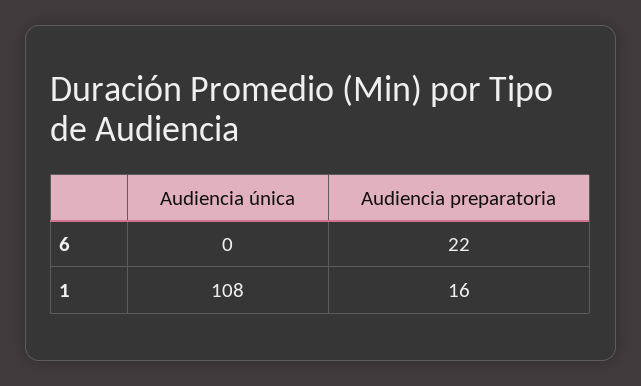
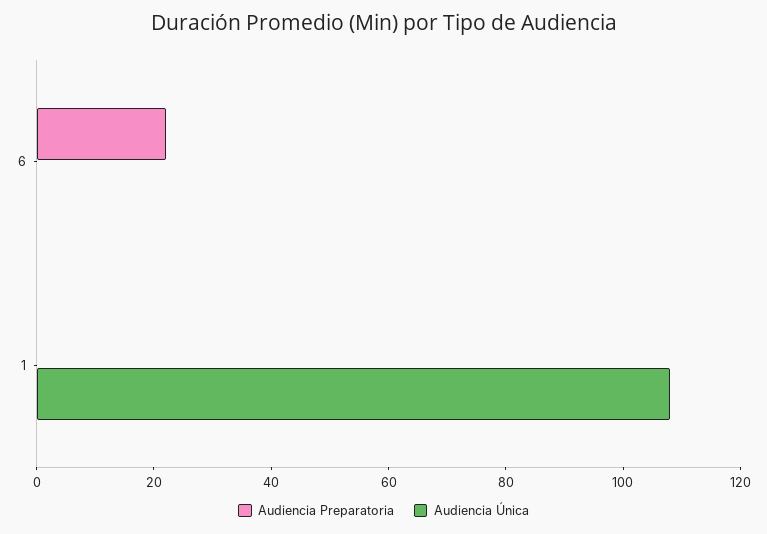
Audiencia preparatoria, 1: 16 -> 0

